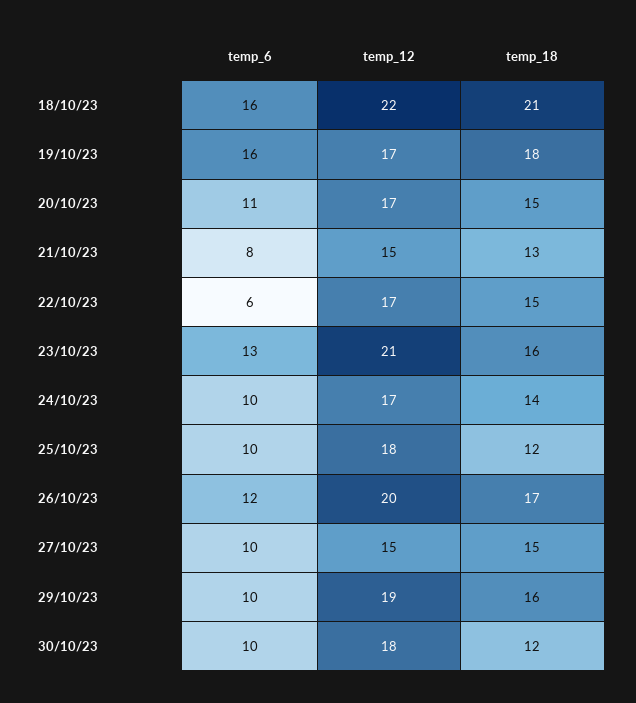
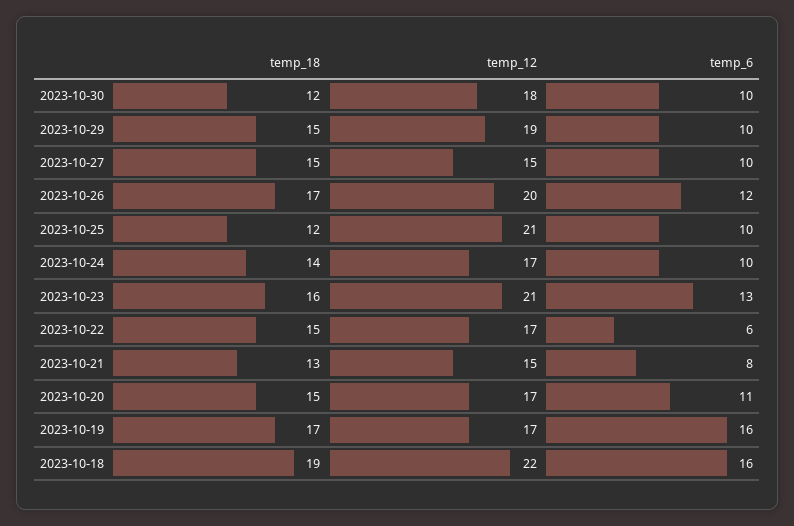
temp_18, 18/10/23: 21 -> 19
temp_18, 19/10/23: 18 -> 17
temp_12, 25/10/23: 18 -> 21
temp_18, 29/10/23: 16 -> 15

